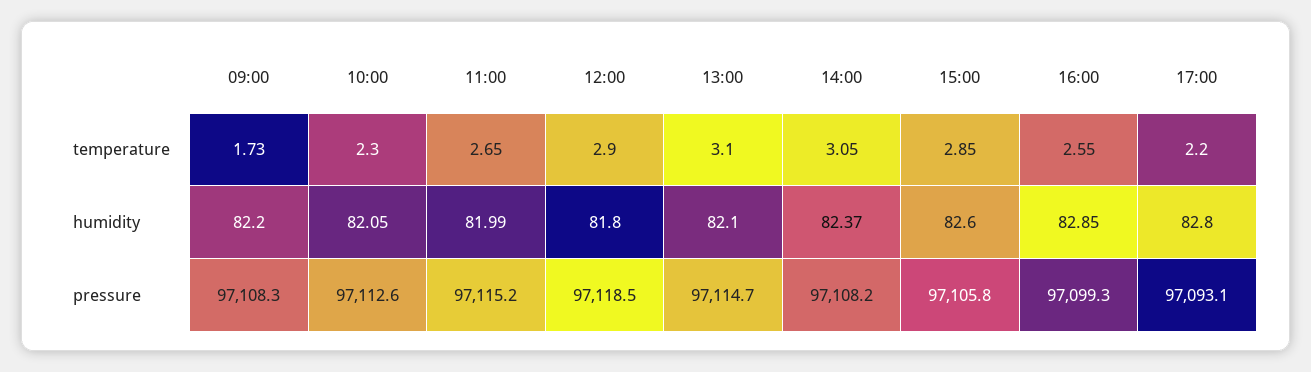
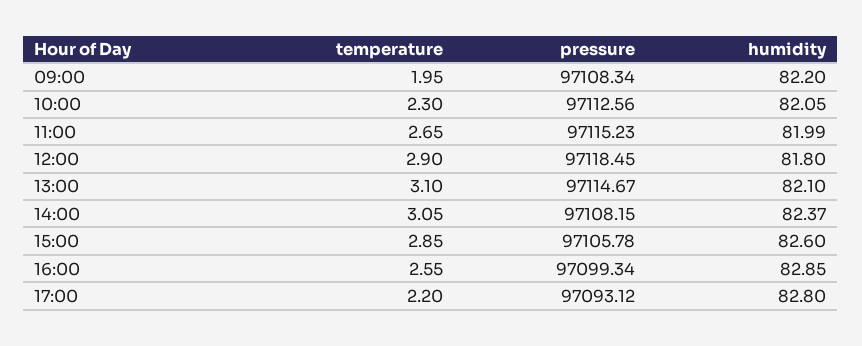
09:00, temperature: 1.73 -> 1.95

